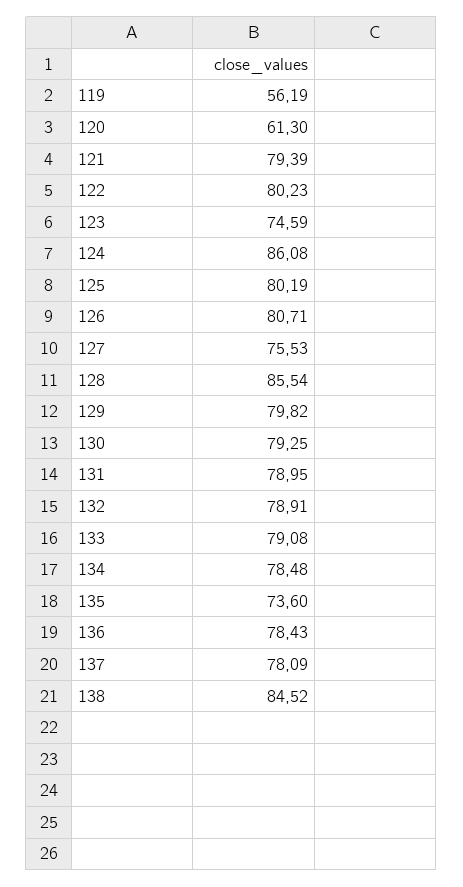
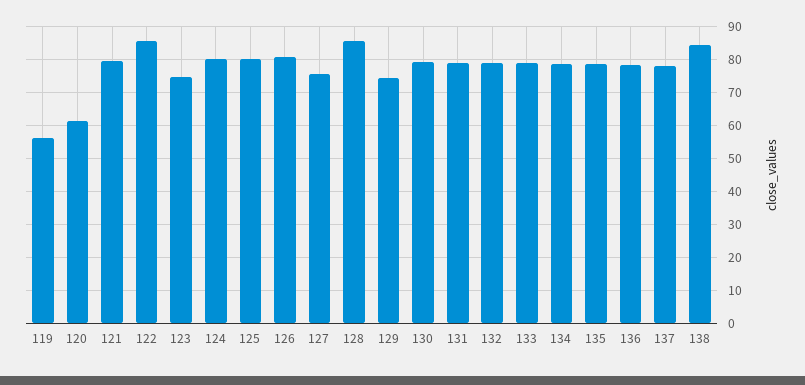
122: 80.23 -> 86
124: 86.08 -> 80
129: 79.82 -> 74
135: 73.6 -> 78

